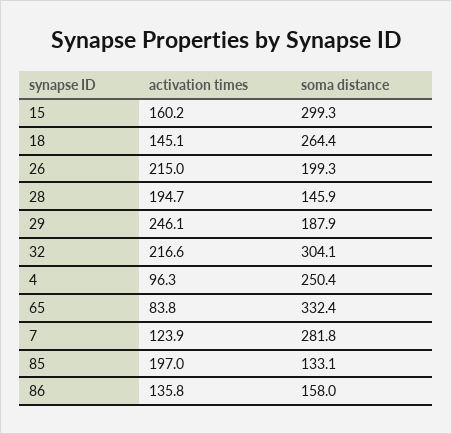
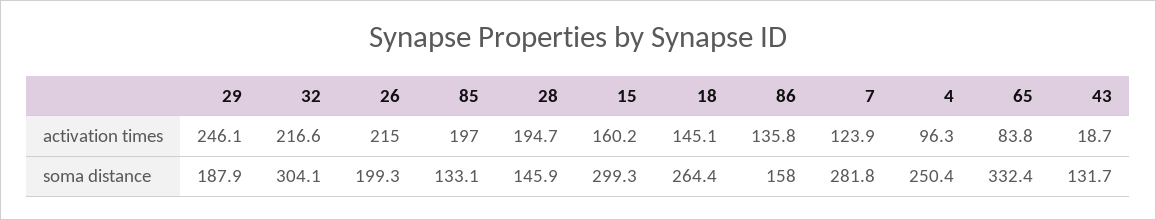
activation times, 43: none -> 18.7
soma distance, 43: none -> 131.7

